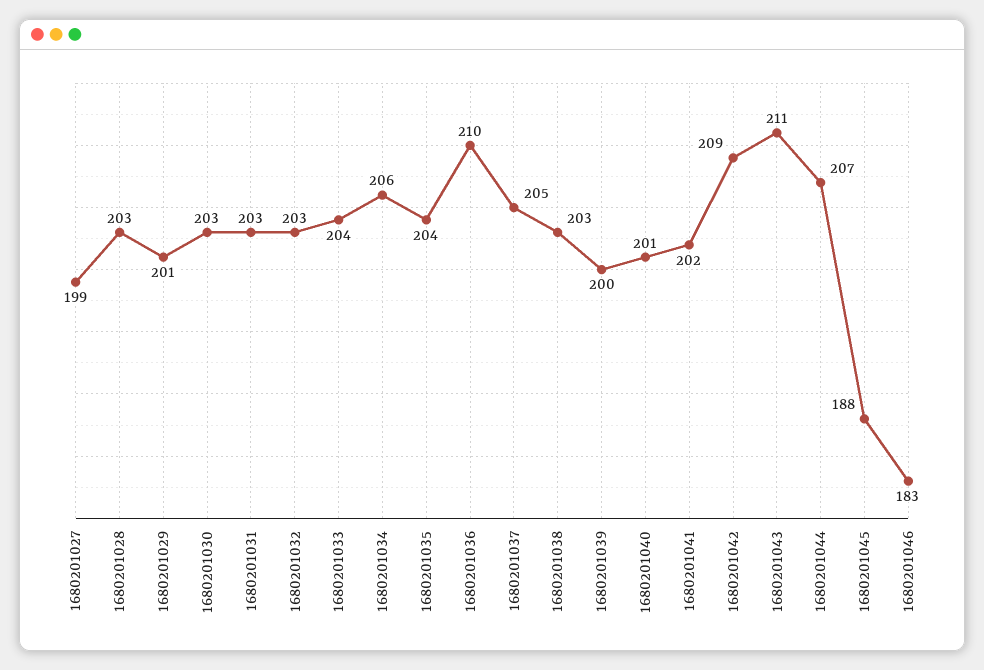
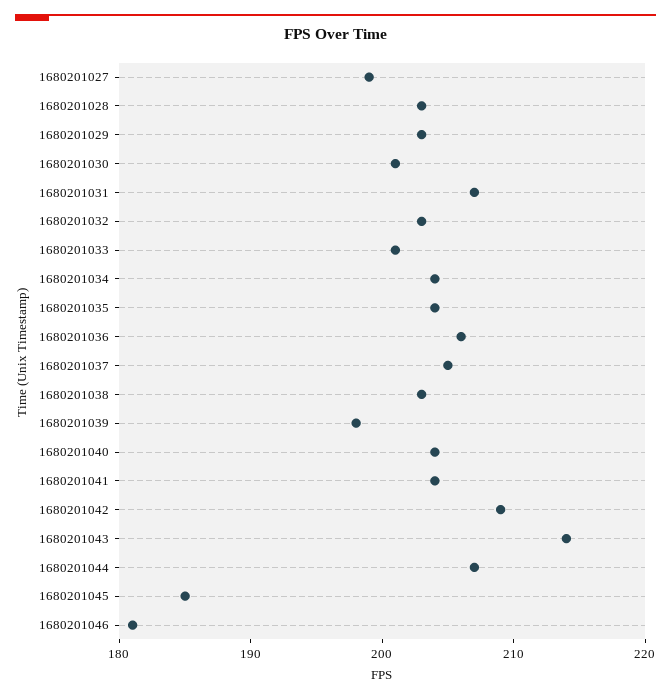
1680201029: 201 -> 203
1680201030: 203 -> 201
1680201031: 203 -> 207
1680201033: 204 -> 201
1680201034: 206 -> 204
1680201036: 210 -> 206
1680201039: 200 -> 198
1680201040: 201 -> 204
1680201041: 202 -> 204
1680201043: 211 -> 214
1680201045: 188 -> 185
1680201046: 183 -> 181

